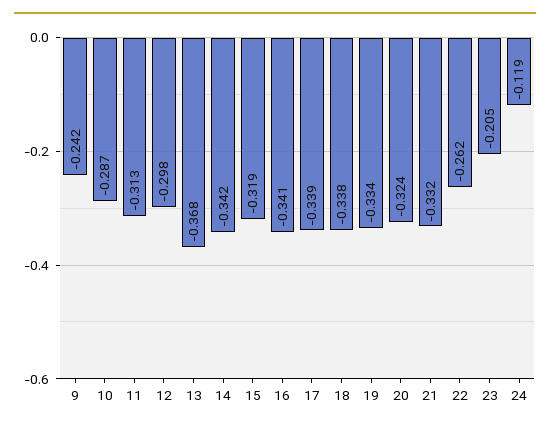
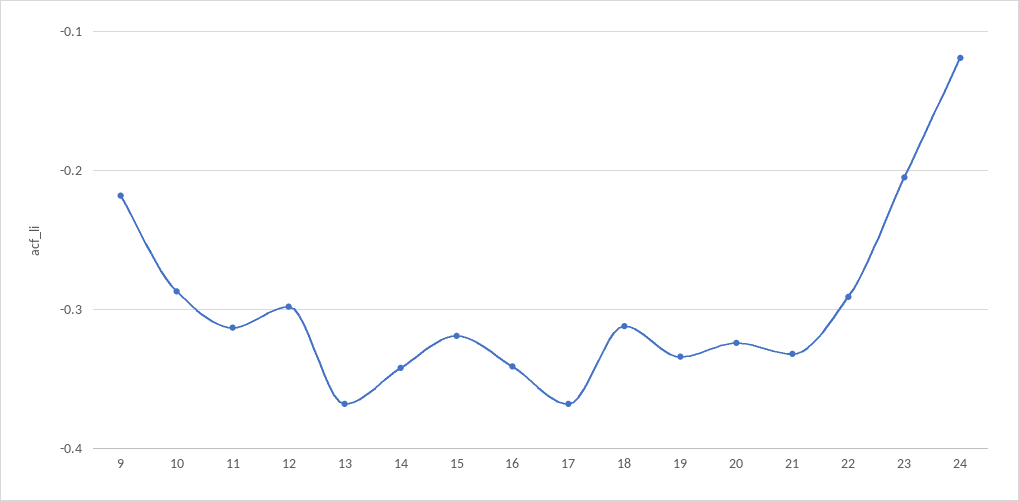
9: -0.242 -> -0.22
17: -0.339 -> -0.37
18: -0.338 -> -0.31
22: -0.262 -> -0.29

